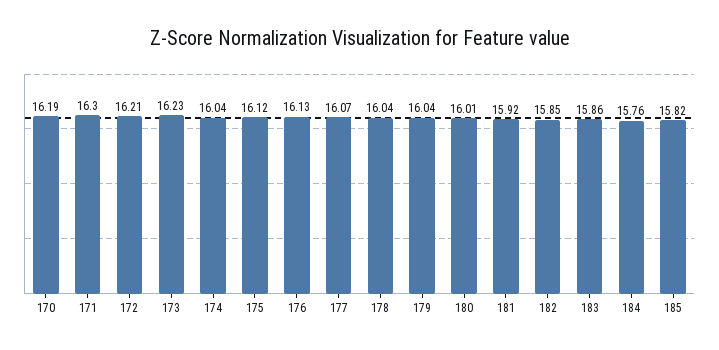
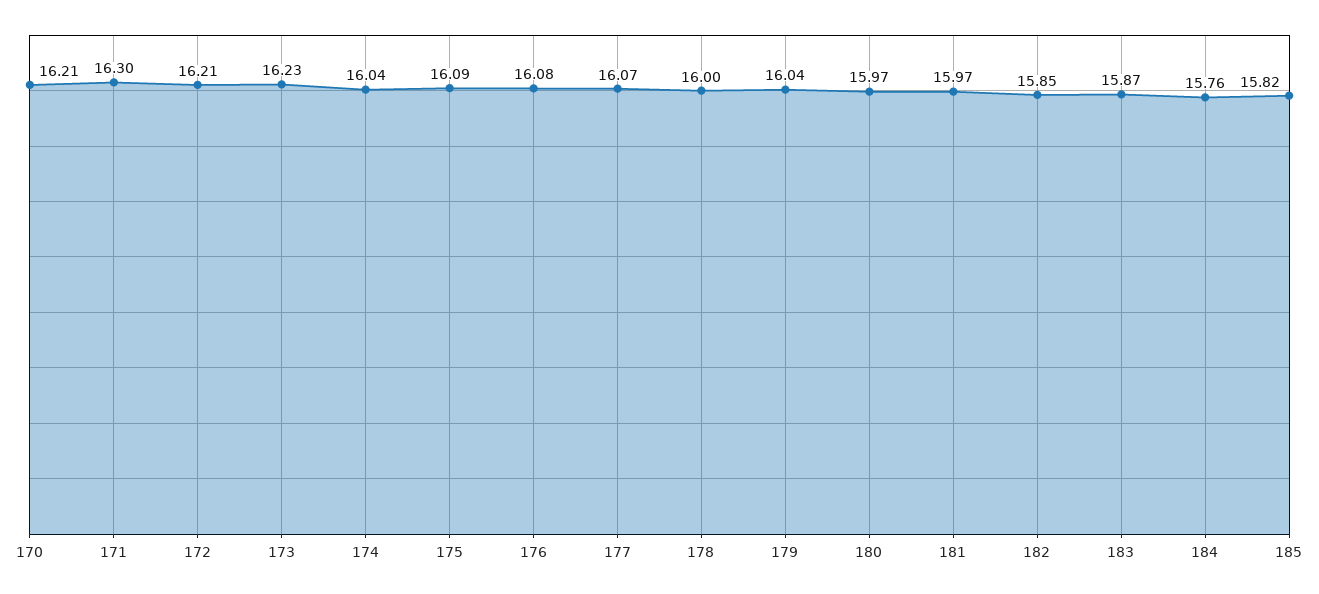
170: 16.19 -> 16.21
175: 16.12 -> 16.09
176: 16.13 -> 16.08
178: 16.04 -> 16
180: 16.01 -> 15.97
181: 15.92 -> 15.97
183: 15.86 -> 15.87

